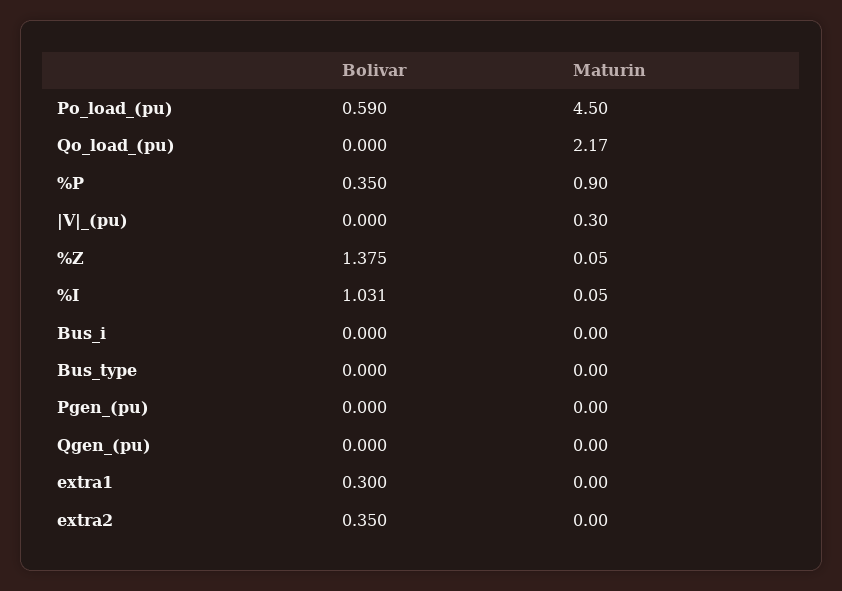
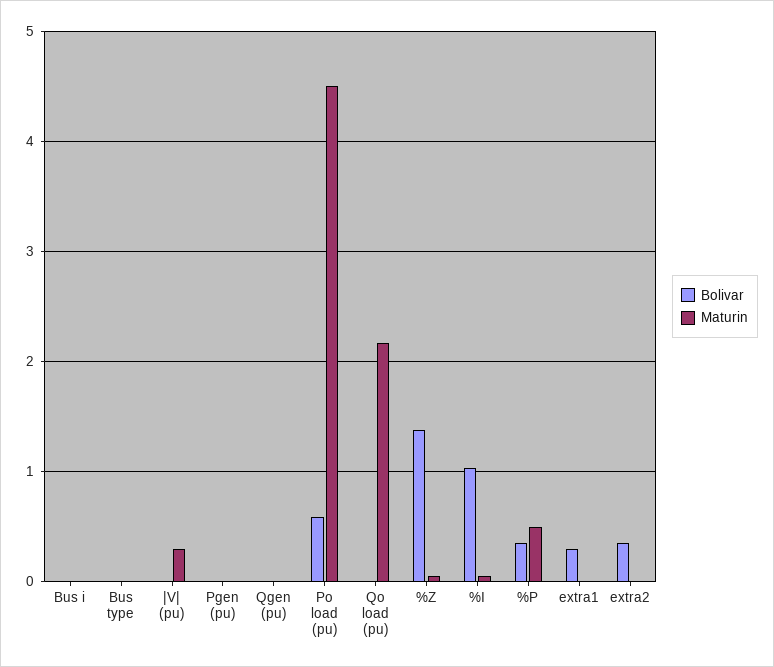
Maturin, %P: 0.9 -> 0.5

